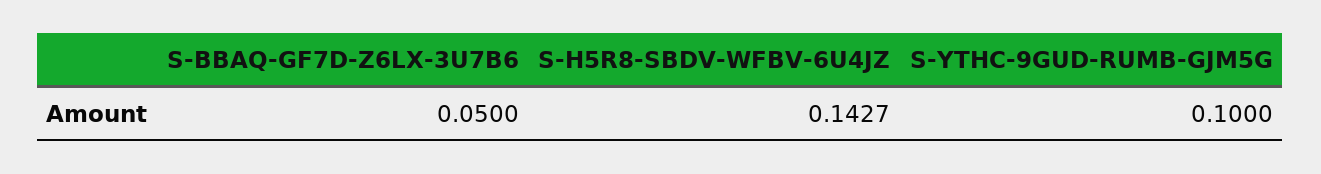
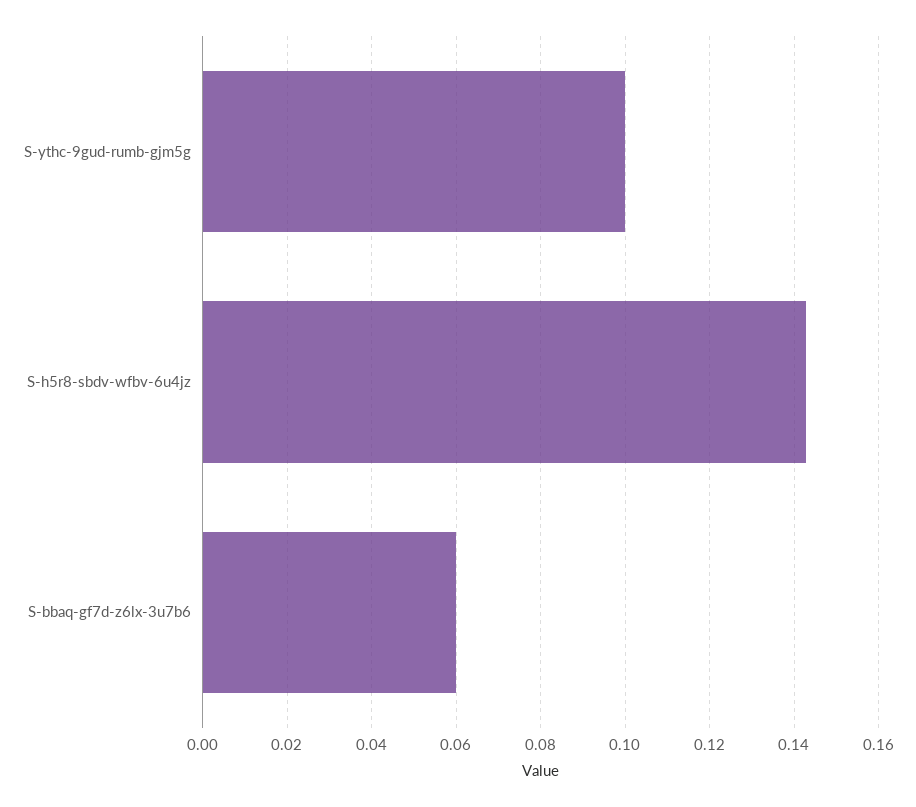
S-BBAQ-GF7D-Z6LX-3U7B6: 0.05 -> 0.06

